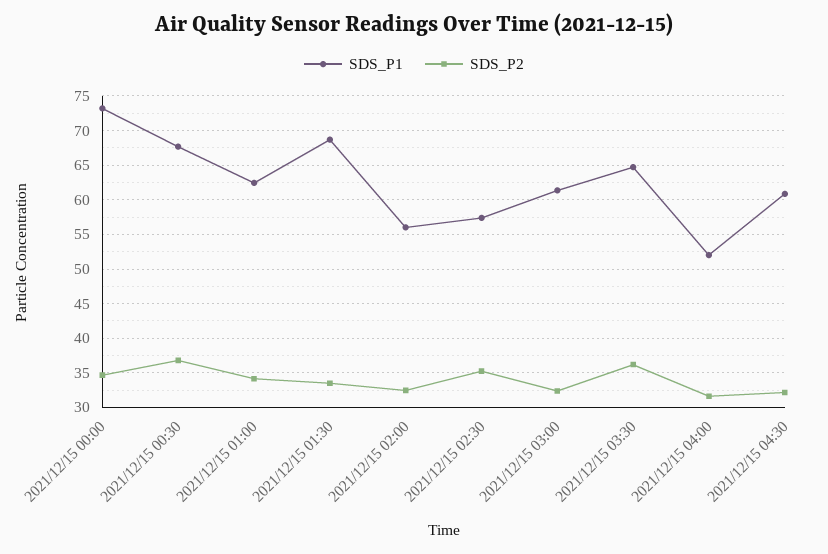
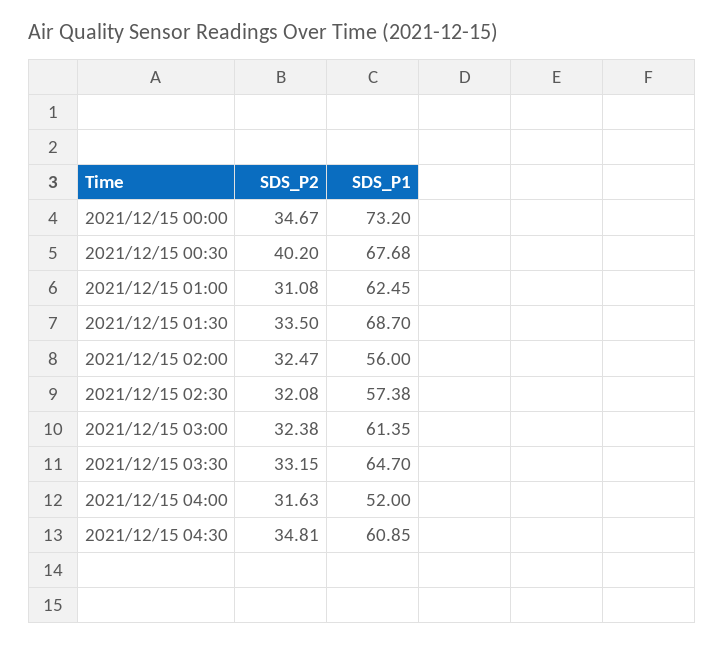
SDS_P2, 2021/12/15 00:30: 37 -> 40.2
SDS_P2, 2021/12/15 01:00: 34 -> 31.08
SDS_P2, 2021/12/15 02:30: 35 -> 32.08
SDS_P2, 2021/12/15 03:30: 36 -> 33.15
SDS_P2, 2021/12/15 04:30: 32 -> 34.81

